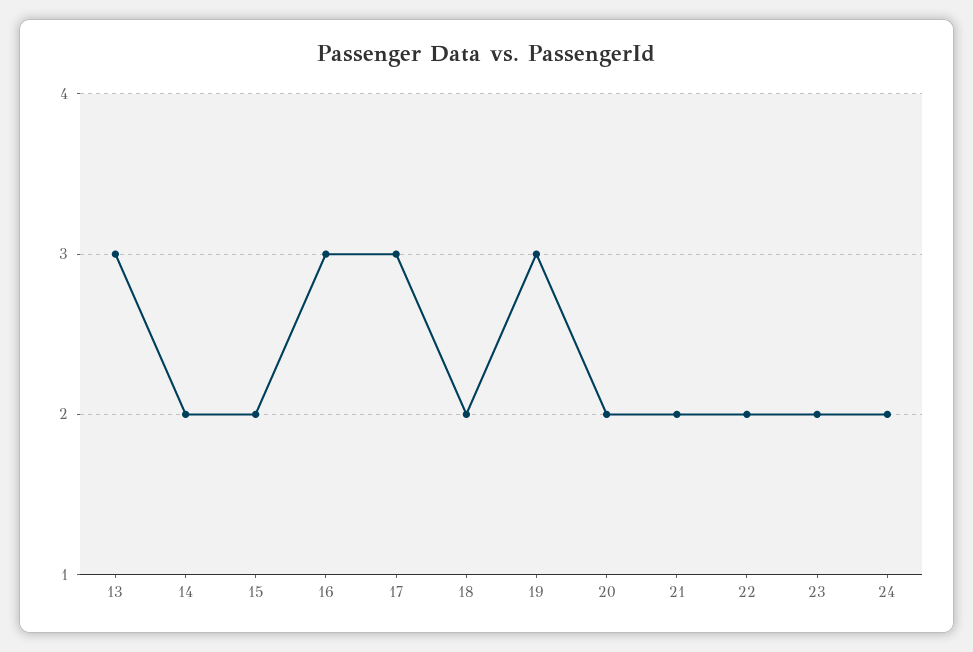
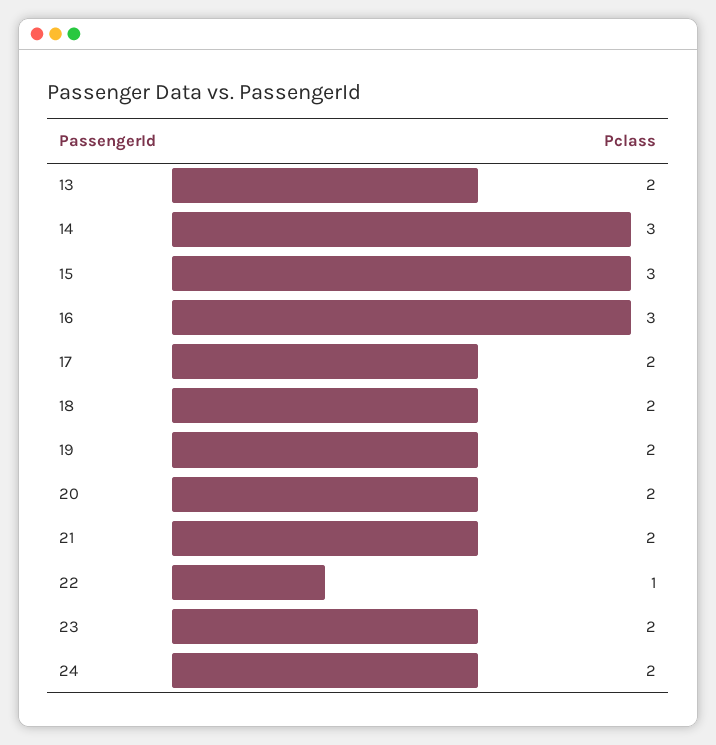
13: 3 -> 2
14: 2 -> 3
15: 2 -> 3
17: 3 -> 2
19: 3 -> 2
22: 2 -> 1

